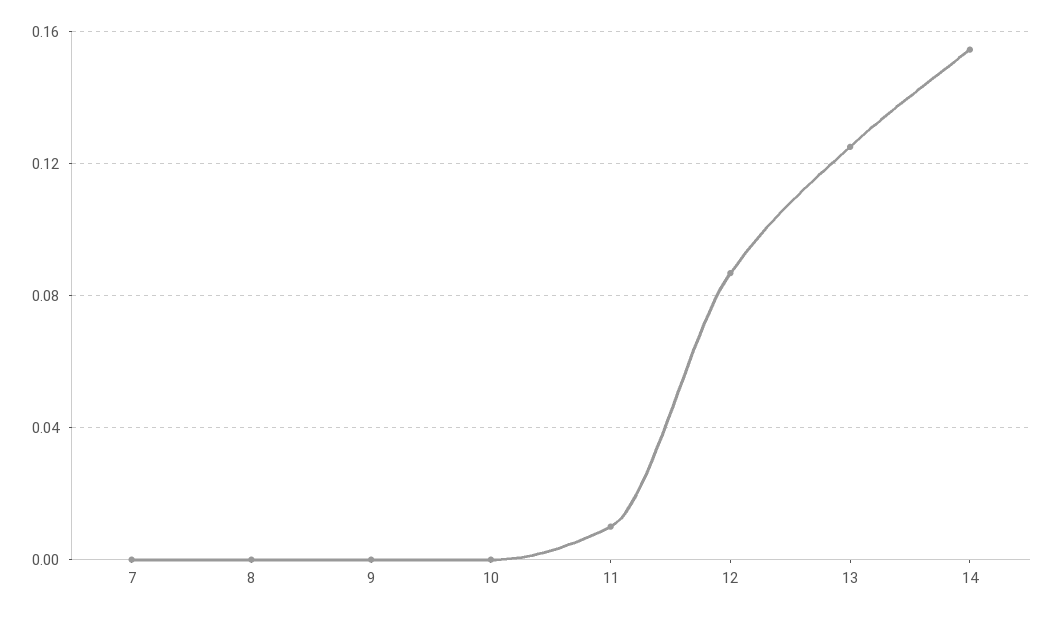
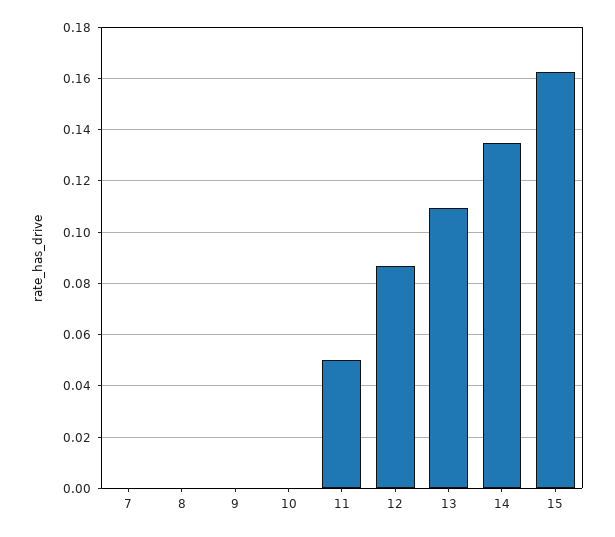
11: 0.01 -> 0.05
13: 0.125 -> 0.11
14: 0.155 -> 0.135
15: none -> 0.1625

